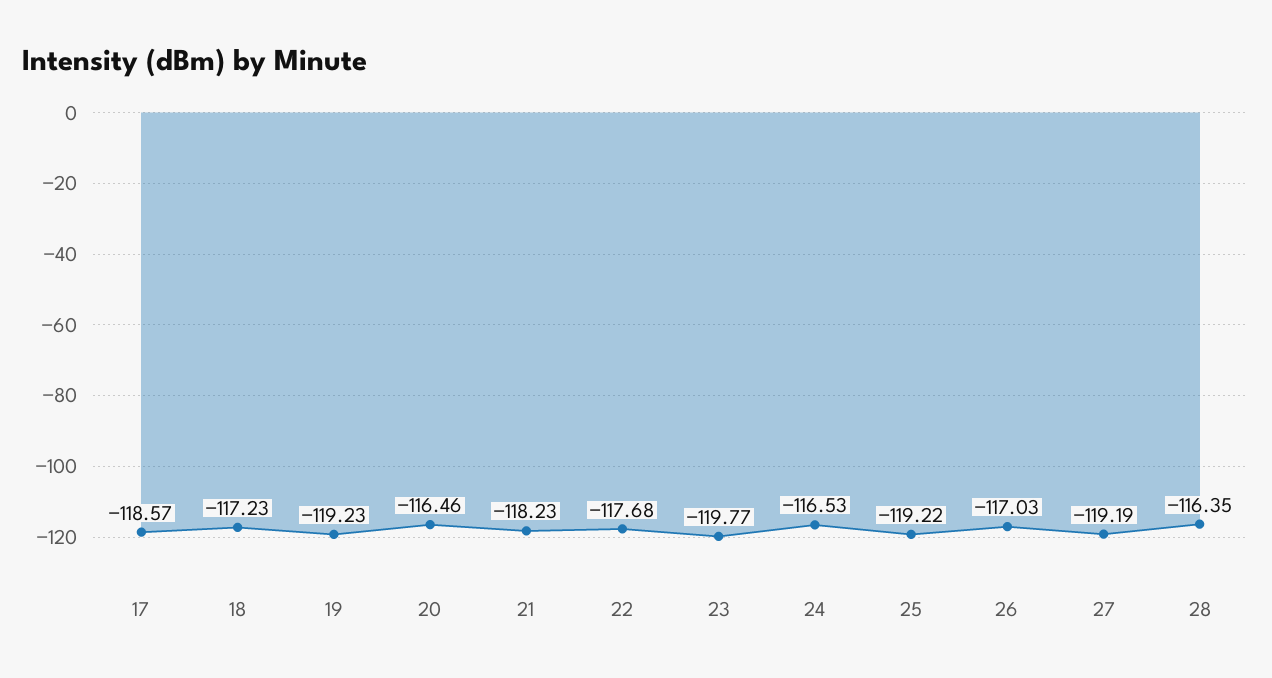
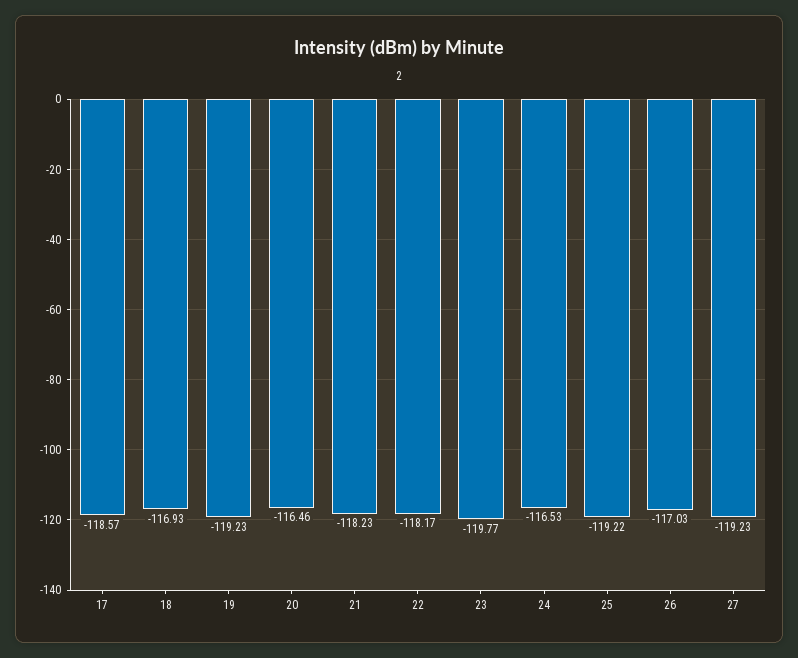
18: -117.23 -> -116.93
22: -117.68 -> -118.17
27: -119.19 -> -119.23
28: -116.35 -> none

